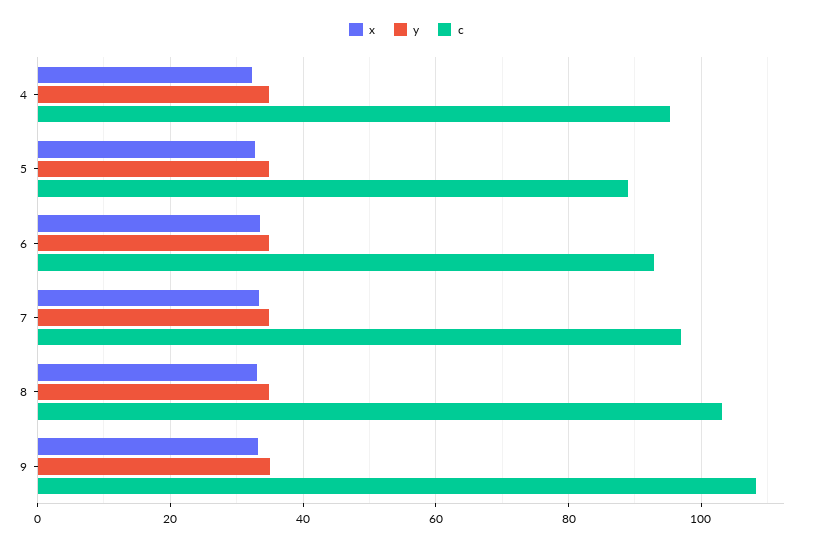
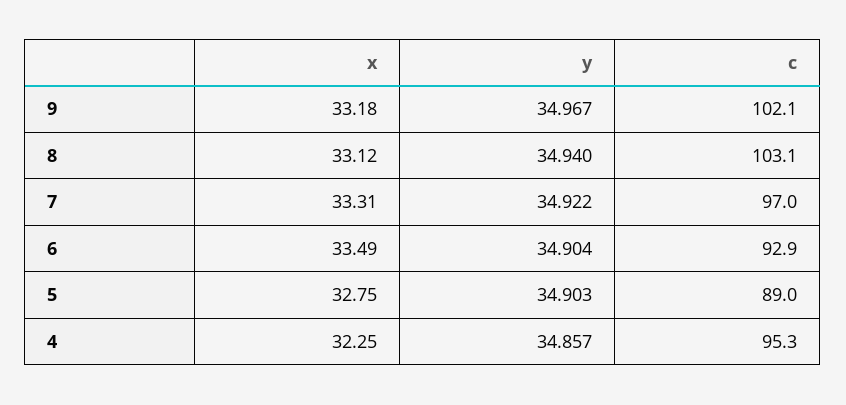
c, 9: 108 -> 102.1

